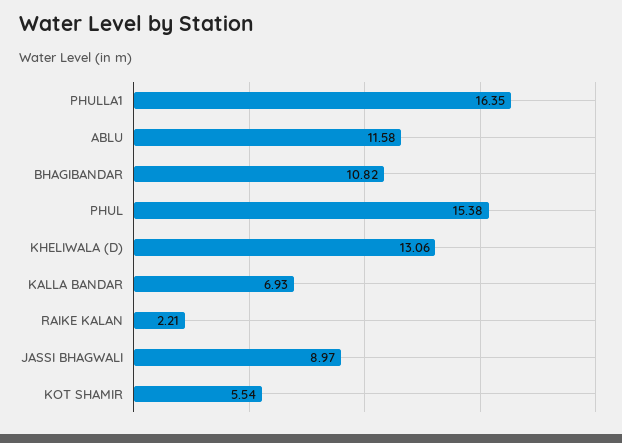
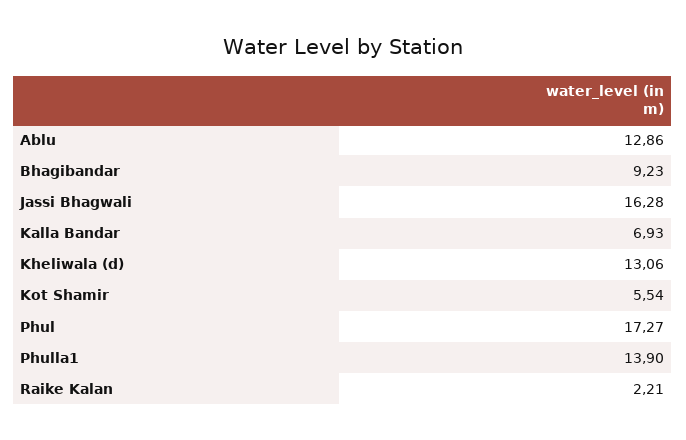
PHULLA1: 16.35 -> 13.9
ABLU: 11.58 -> 12.86
BHAGIBANDAR: 10.82 -> 9.23
PHUL: 15.38 -> 17.27
JASSI BHAGWALI: 8.97 -> 16.28

